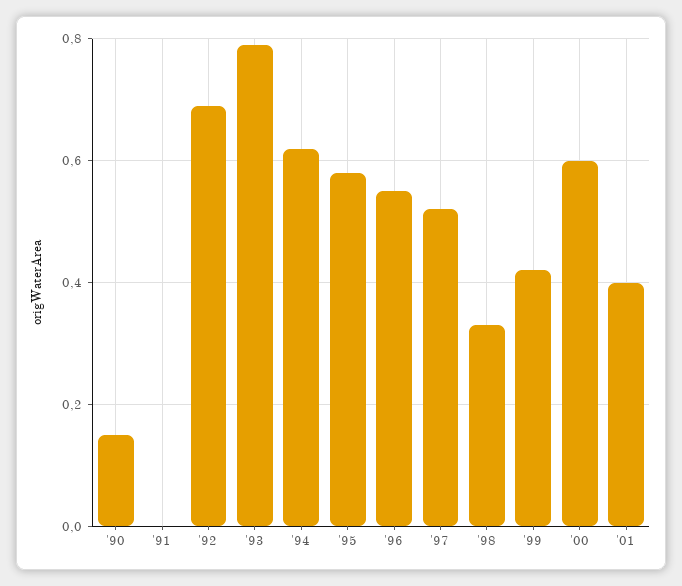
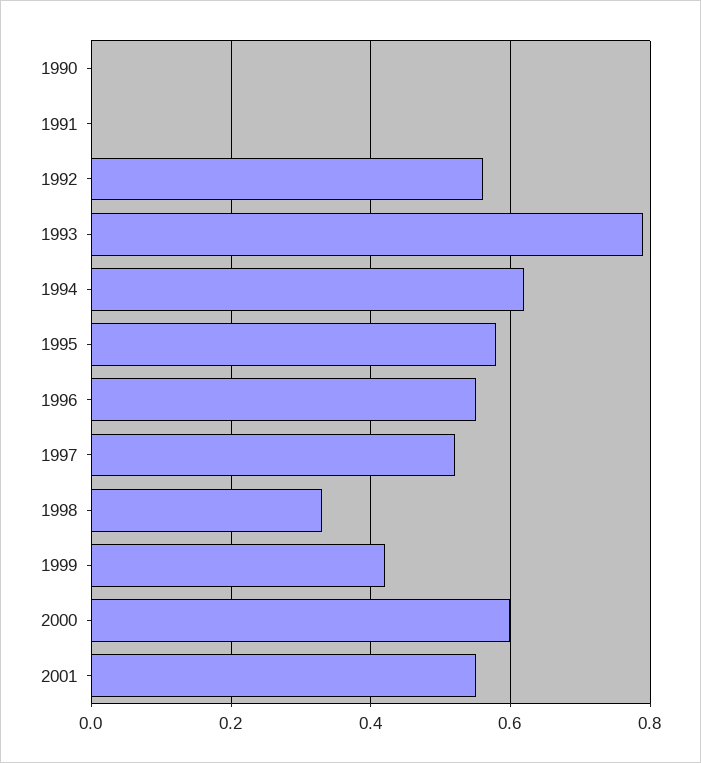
'90: 0.15 -> 0
'92: 0.7 -> 0.55
'01: 0.4 -> 0.55

